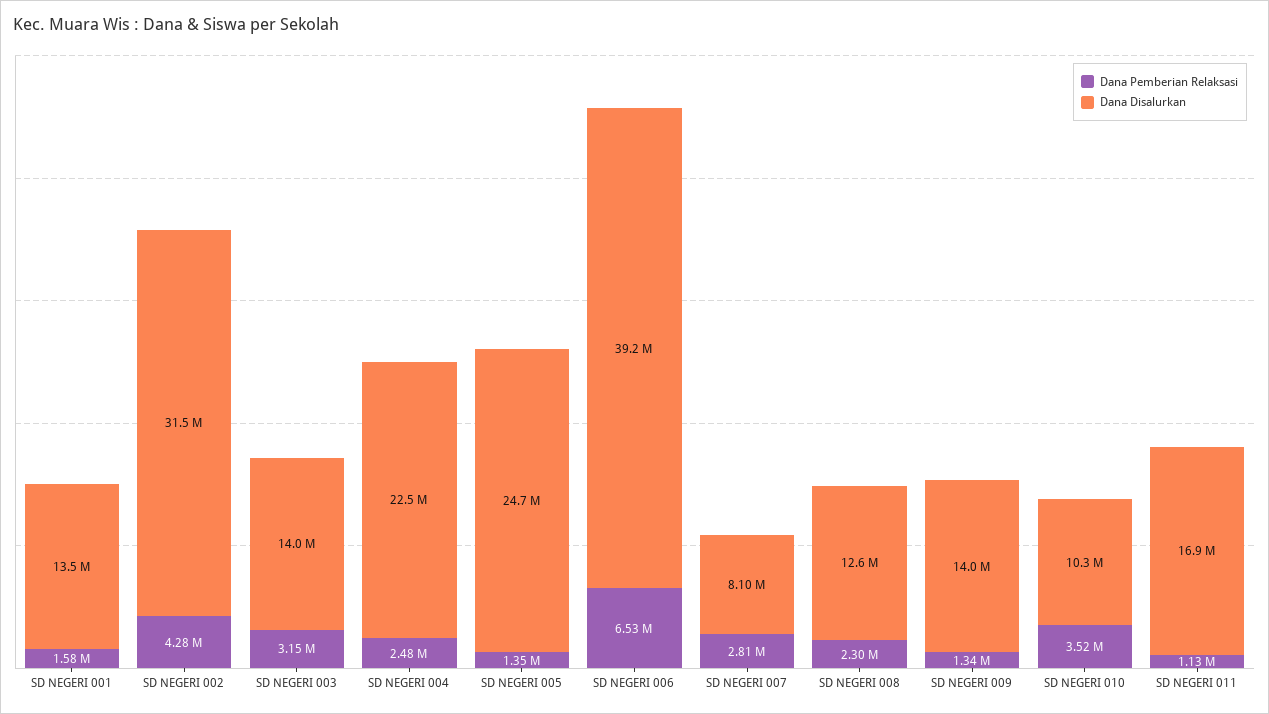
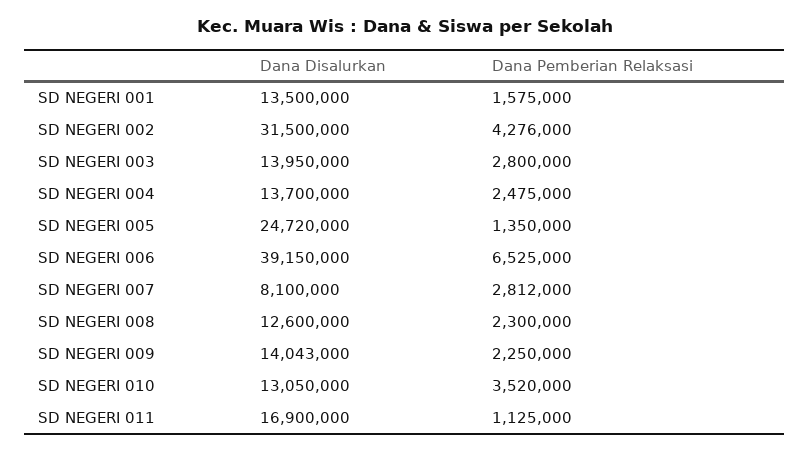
Dana Pemberian Relaksasi, SD NEGERI 003: 3150000 -> 2800000
Dana Disalurkan, SD NEGERI 004: 22500000 -> 13700000
Dana Pemberian Relaksasi, SD NEGERI 009: 1340000 -> 2250000
Dana Disalurkan, SD NEGERI 010: 10300000 -> 13050000

